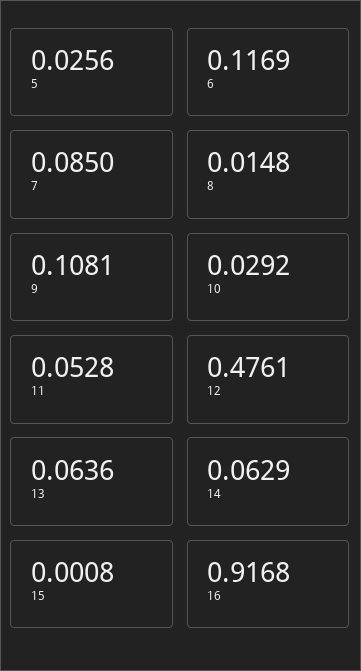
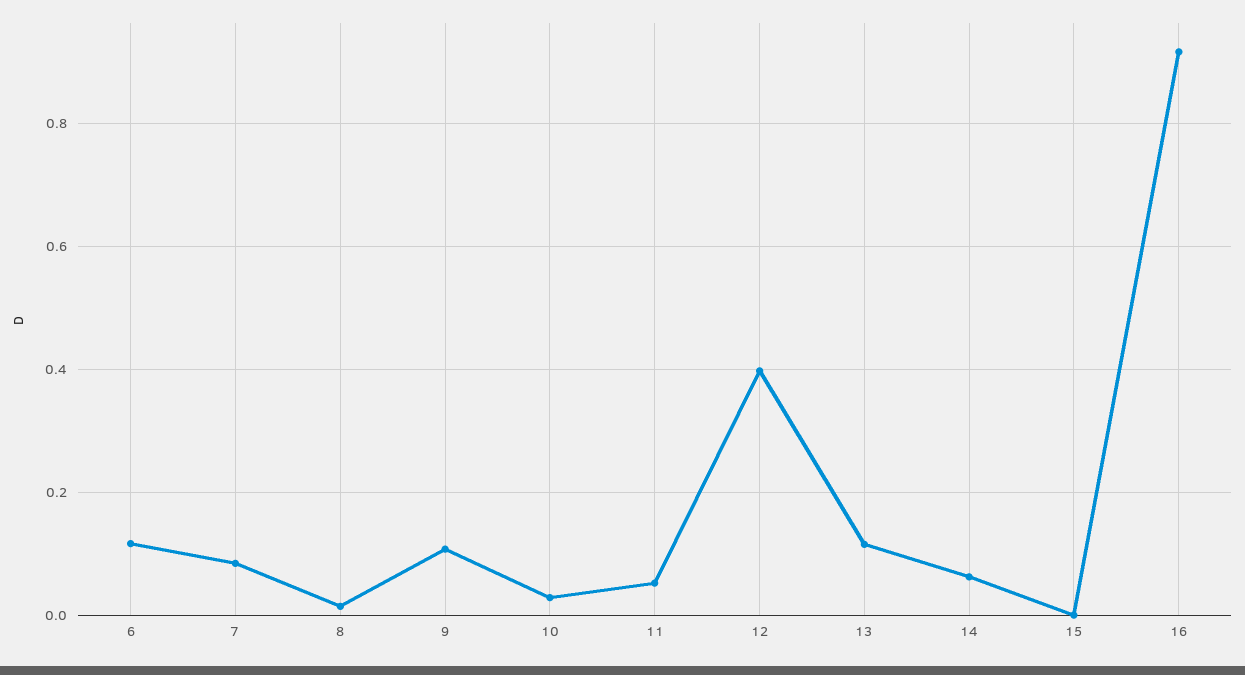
5: 0.0256 -> none
12: 0.4761 -> 0.4
13: 0.0636 -> 0.12

